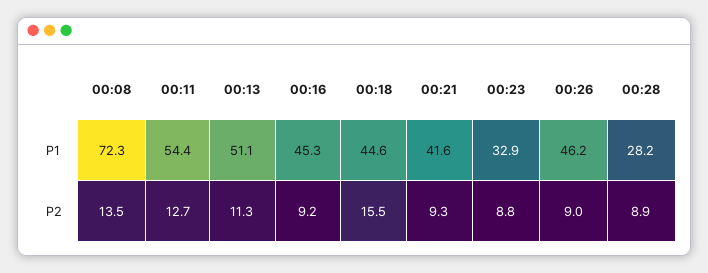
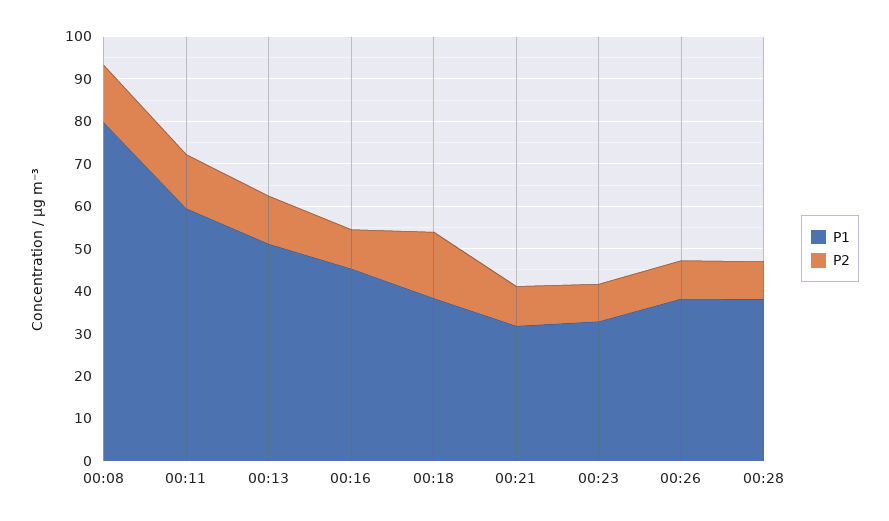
P1, 00:08: 72.3 -> 80
P1, 00:11: 54.4 -> 60
P1, 00:18: 44.6 -> 38
P1, 00:21: 41.6 -> 32
P1, 00:26: 46.2 -> 38
P1, 00:28: 28.2 -> 38

